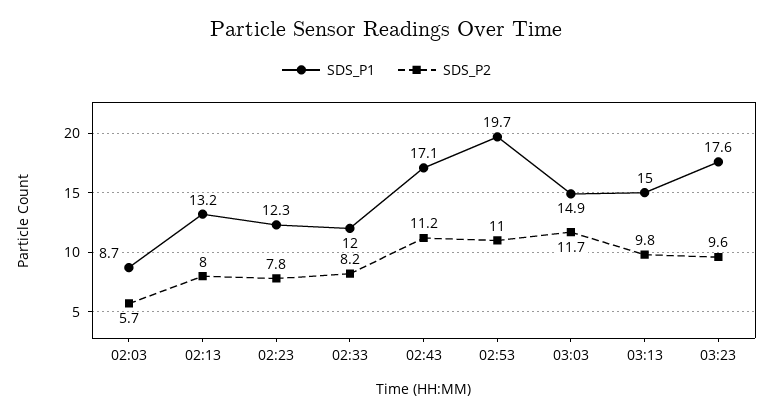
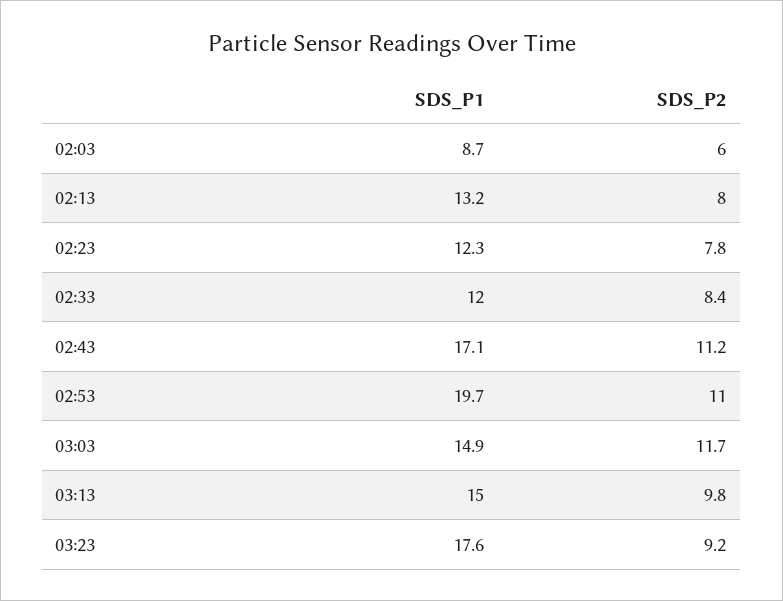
SDS_P2, 02:03: 5.7 -> 6
SDS_P2, 02:33: 8.2 -> 8.4
SDS_P2, 03:23: 9.6 -> 9.2

